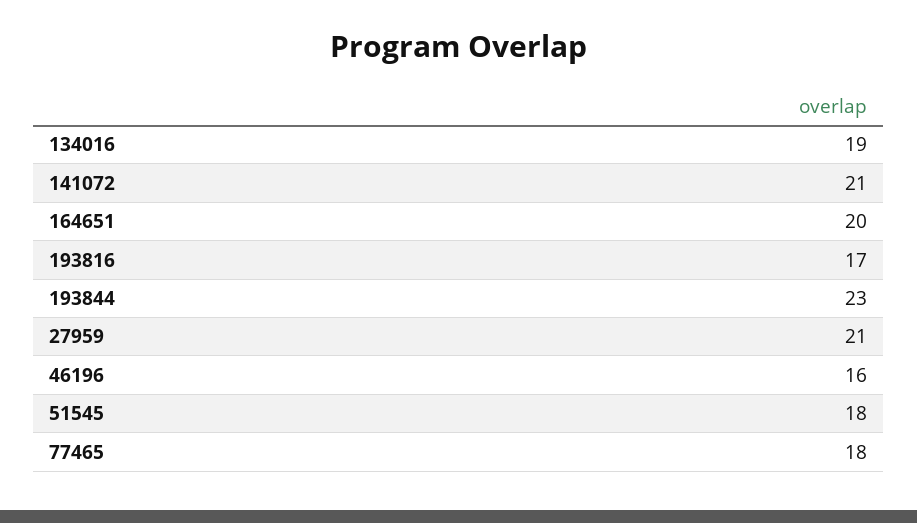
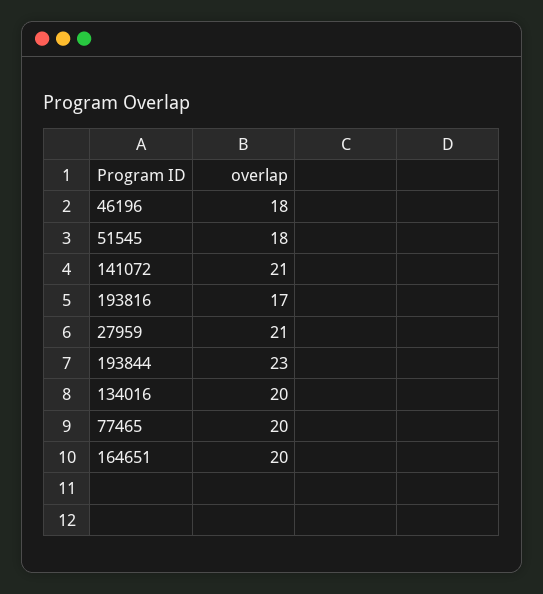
134016: 19 -> 20
46196: 16 -> 18
77465: 18 -> 20

